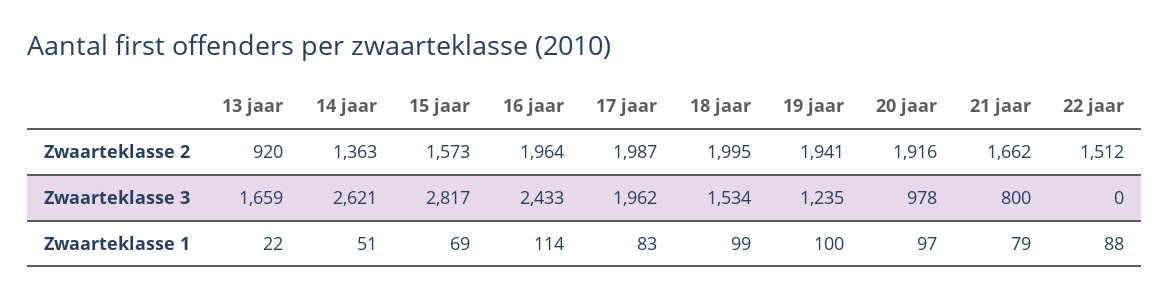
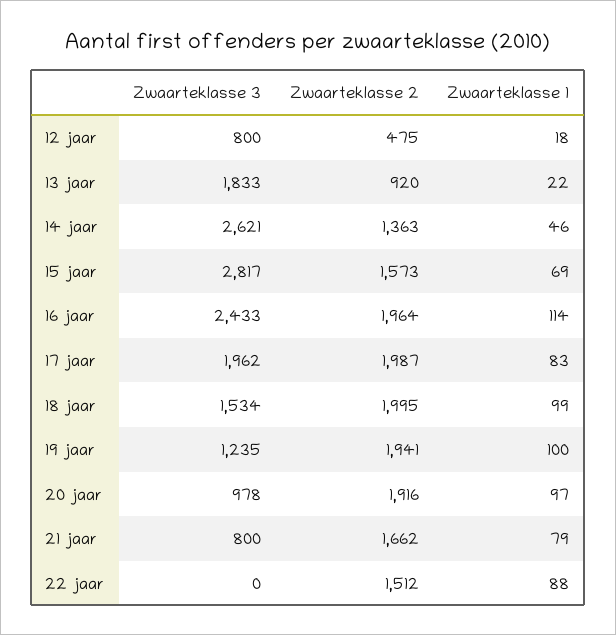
13 jaar, Zwaarteklasse 3: 1659 -> 1833
14 jaar, Zwaarteklasse 1: 51 -> 46
12 jaar, Zwaarteklasse 3: none -> 800
12 jaar, Zwaarteklasse 2: none -> 475
12 jaar, Zwaarteklasse 1: none -> 18

